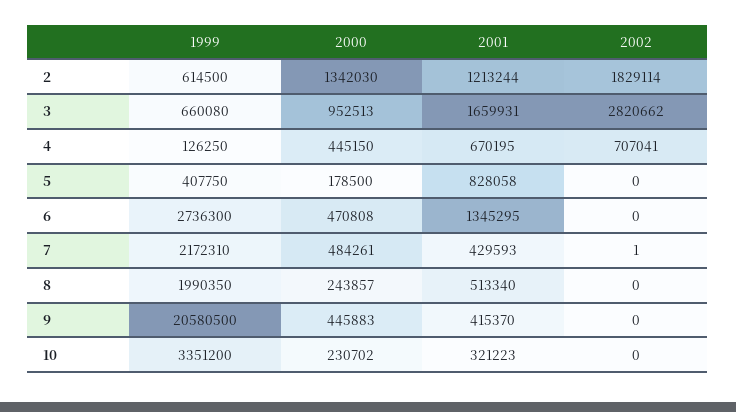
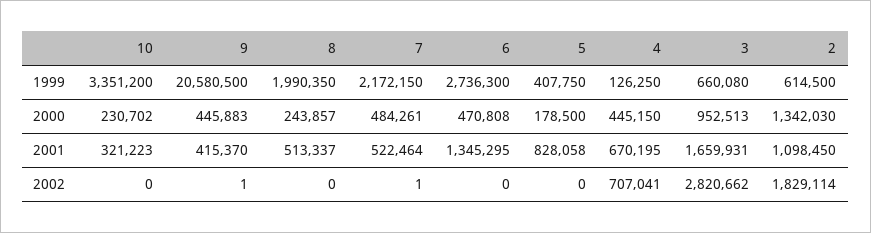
2001, 2: 1213244 -> 1098450
1999, 7: 2172310 -> 2172150
2001, 7: 429593 -> 522464
2001, 8: 513340 -> 513337
2002, 9: 0 -> 1

